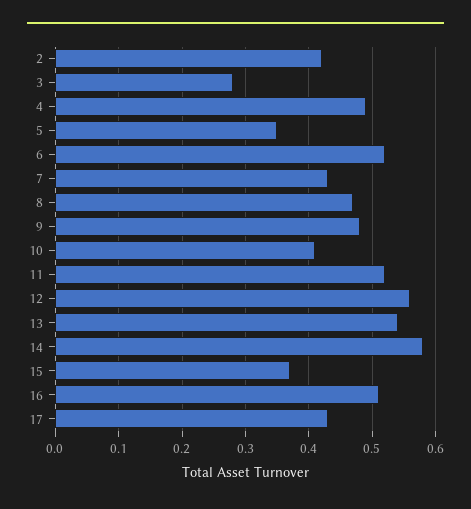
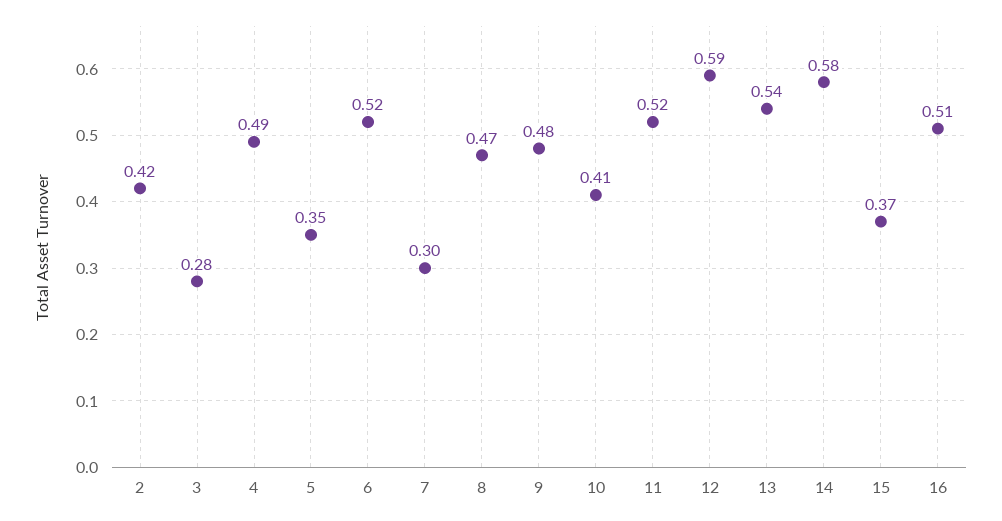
7: 0.43 -> 0.3
12: 0.56 -> 0.59
17: 0.43 -> none

